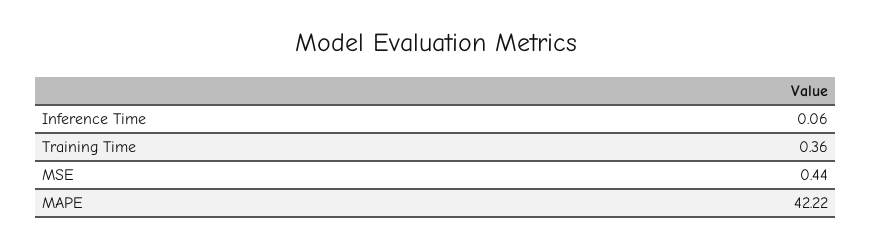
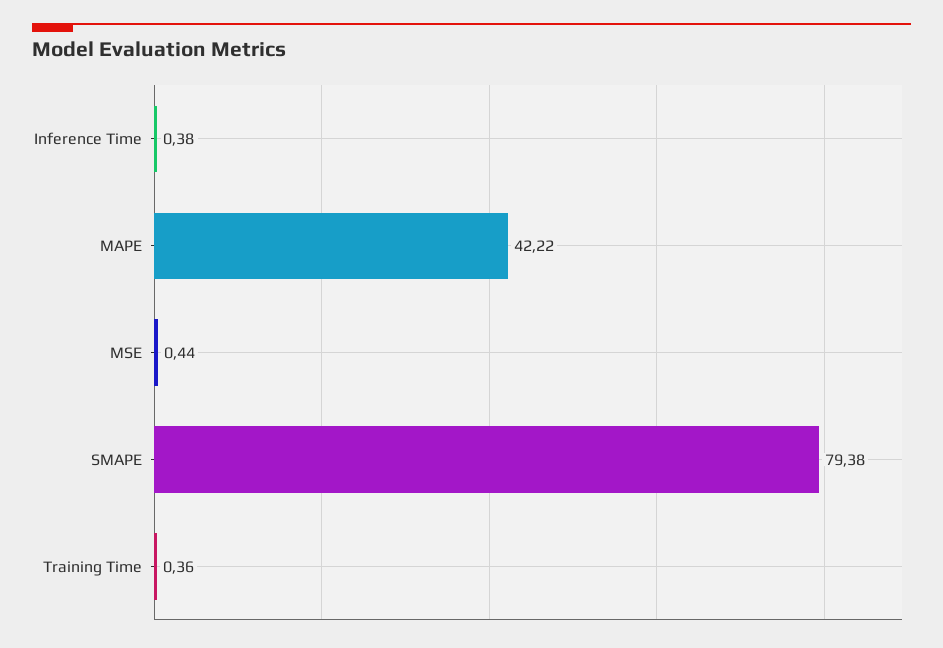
Inference Time: 0.06 -> 0.38
SMAPE: none -> 79.38

